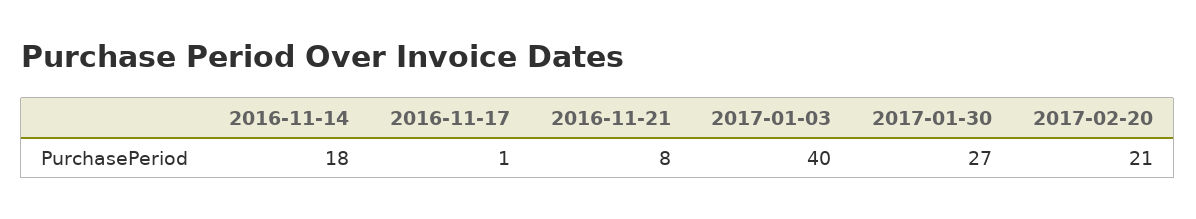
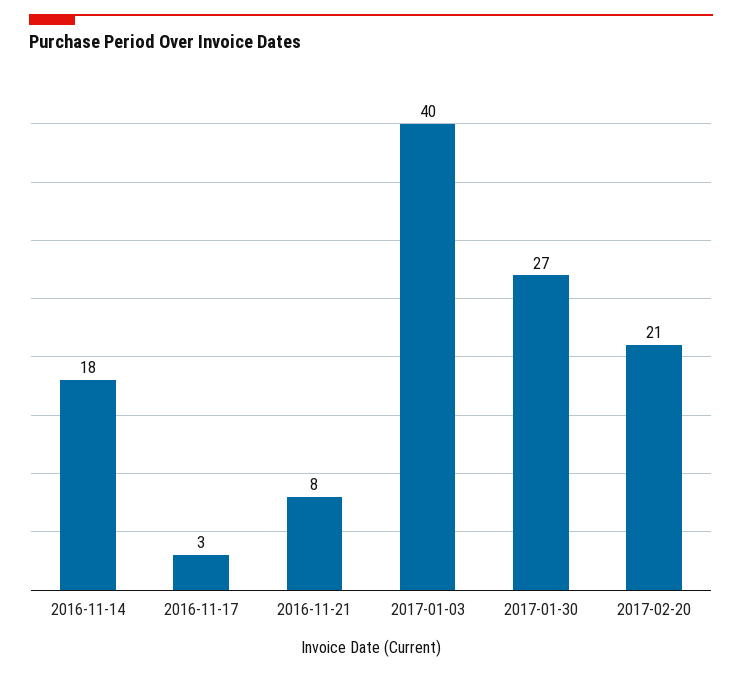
2016-11-17: 1 -> 3

